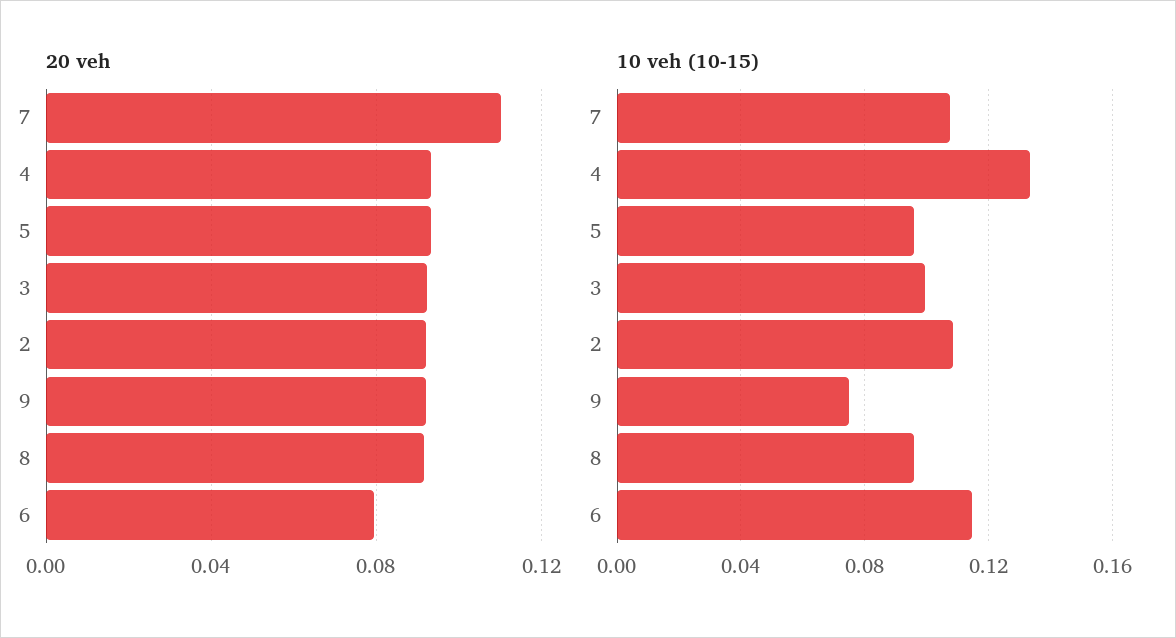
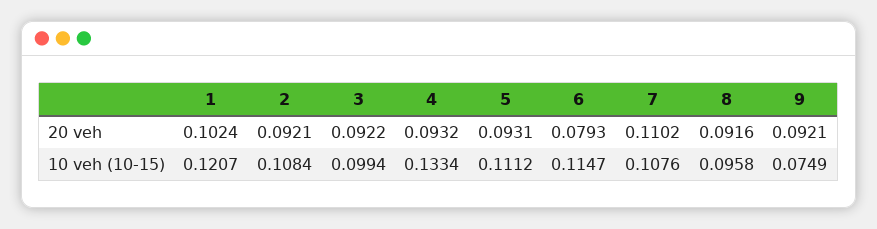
10 veh (10-15), 5: 0.095 -> 0.1112
20 veh, 1: none -> 0.1024
10 veh (10-15), 1: none -> 0.1207

